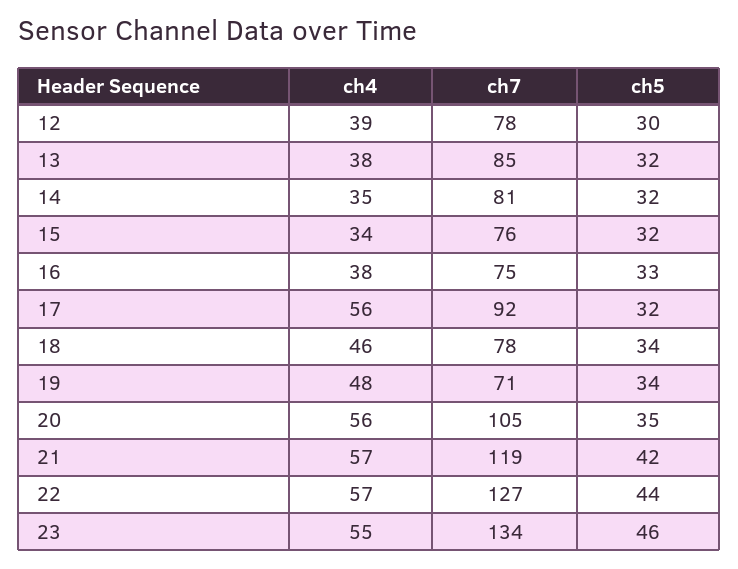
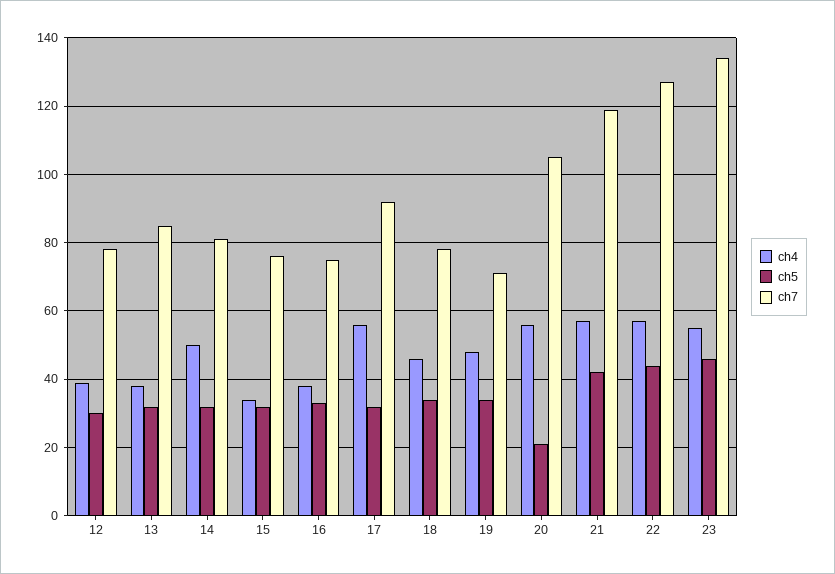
ch4, 14: 35 -> 50
ch5, 20: 35 -> 20

